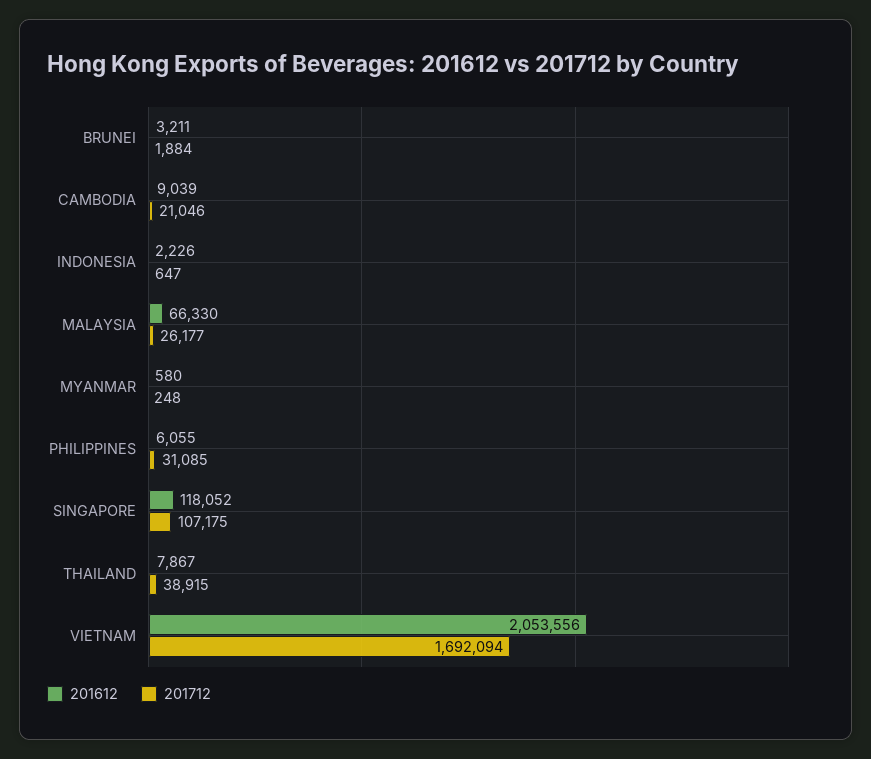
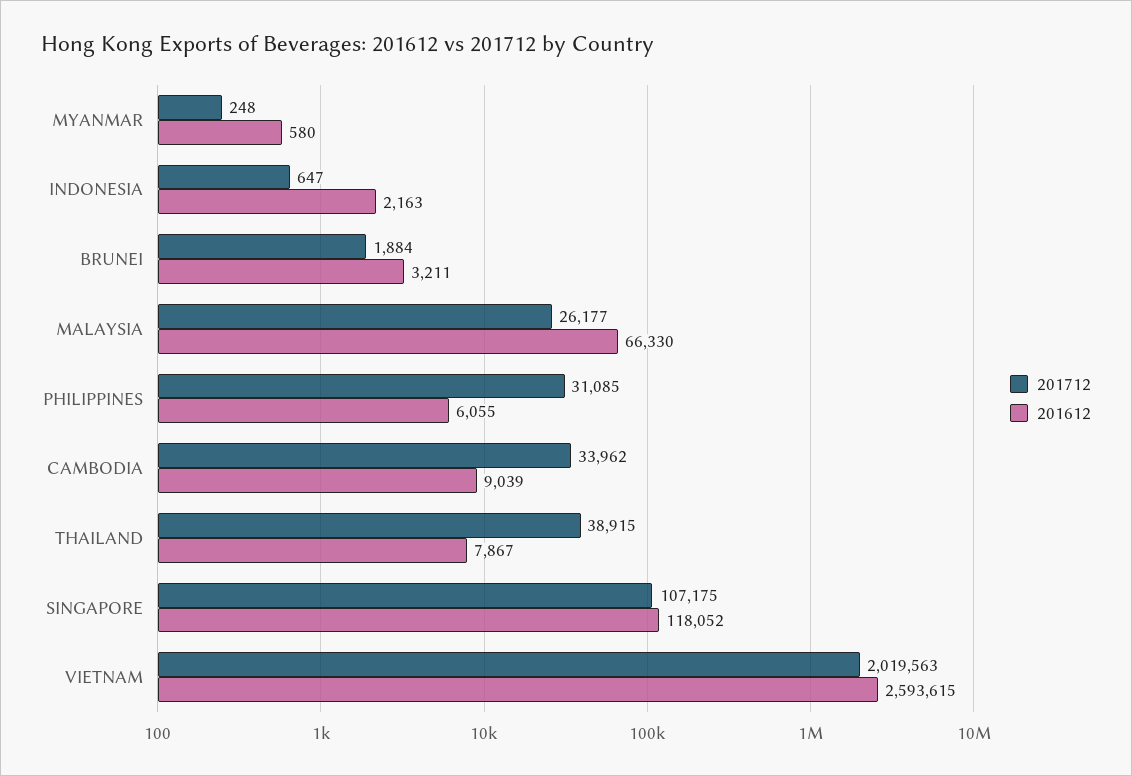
201712, CAMBODIA: 21046 -> 33962
201612, INDONESIA: 2226 -> 2163
201612, VIETNAM: 2053556 -> 2593615
201712, VIETNAM: 1692094 -> 2019563

